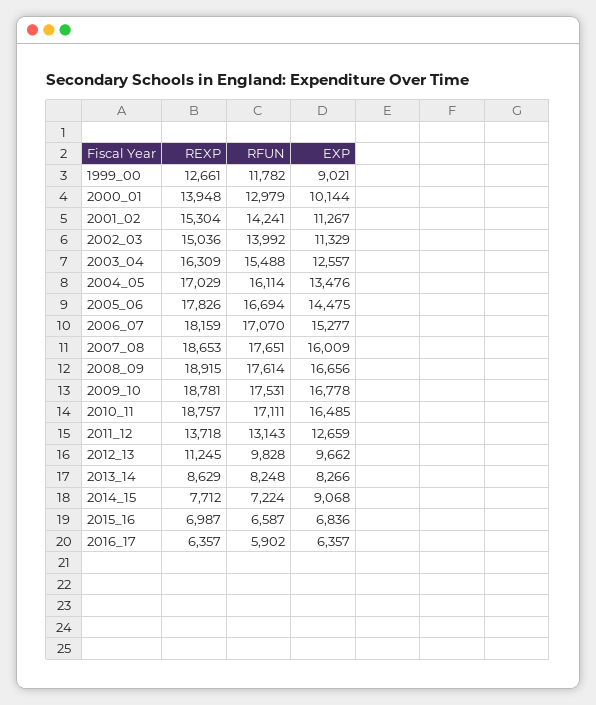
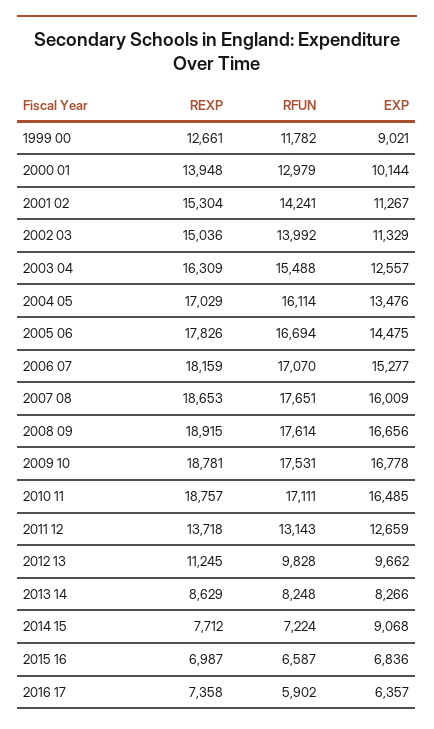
REXP, 2016_17: 6357 -> 7358

